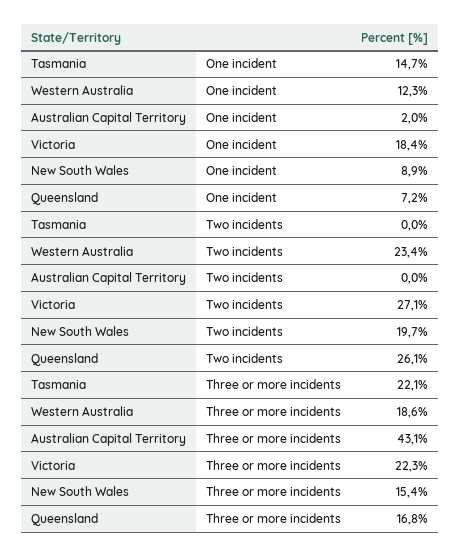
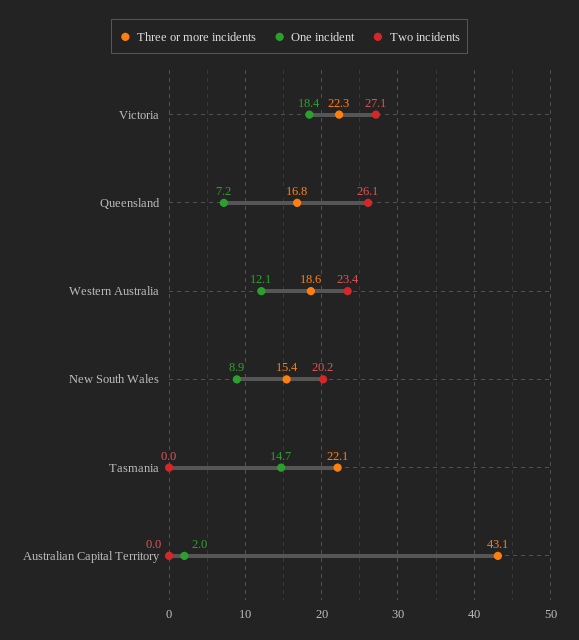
One incident, Western Australia: 12.3 -> 12.1
Two incidents, New South Wales: 19.7 -> 20.2

